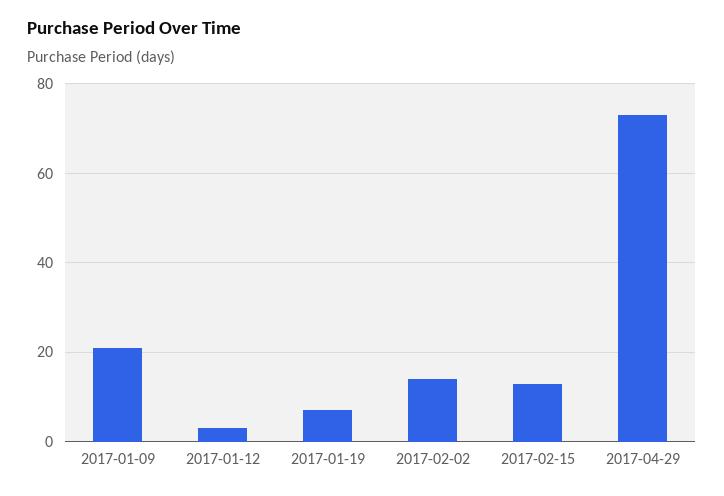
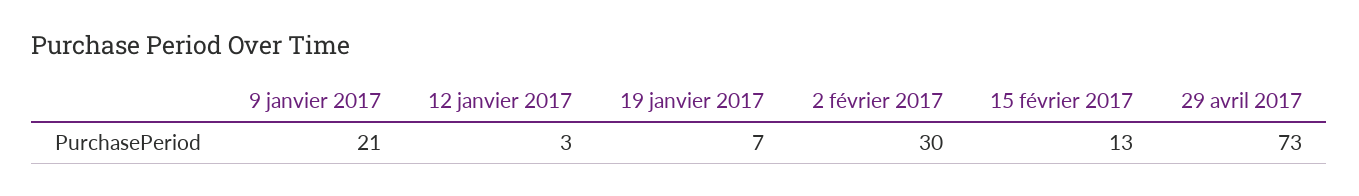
2017-02-02: 15 -> 30

